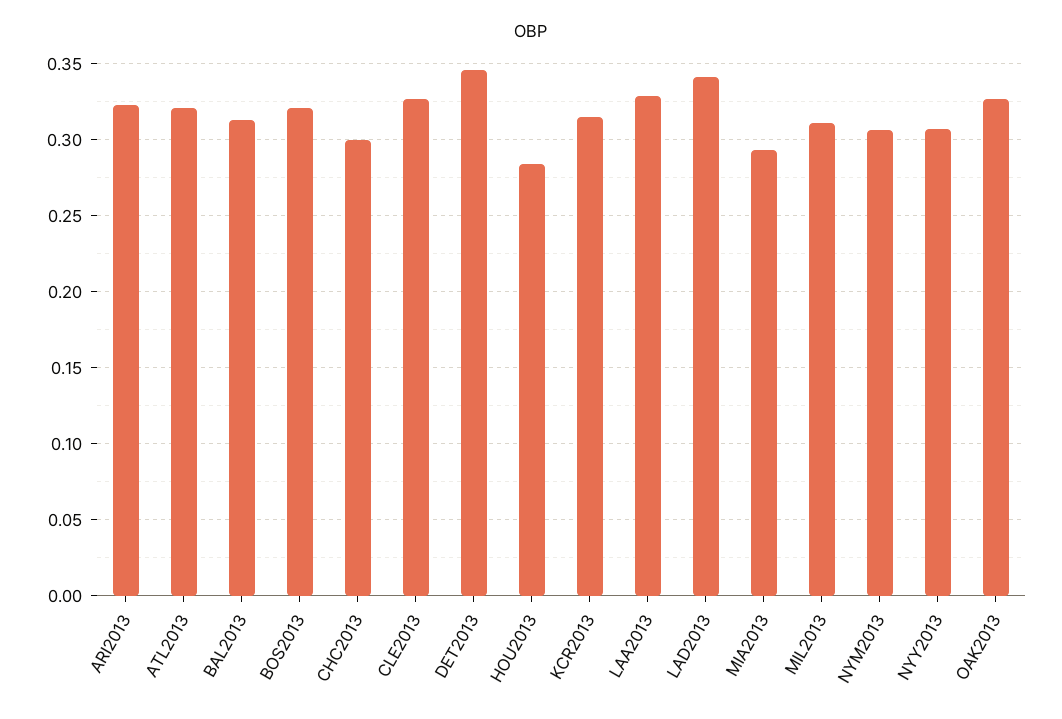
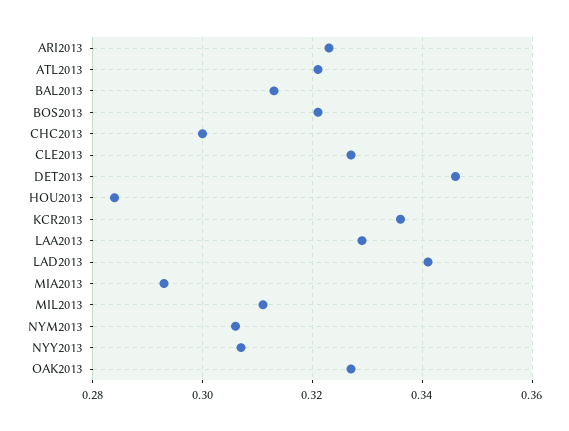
KCR2013: 0.315 -> 0.335

